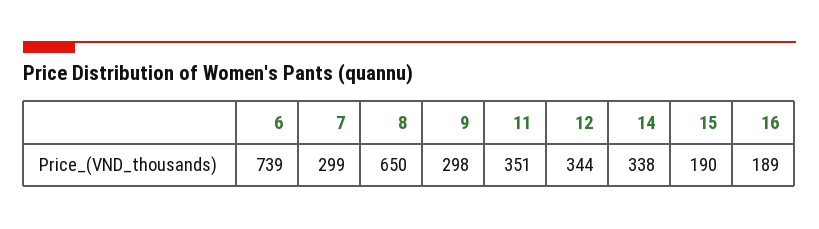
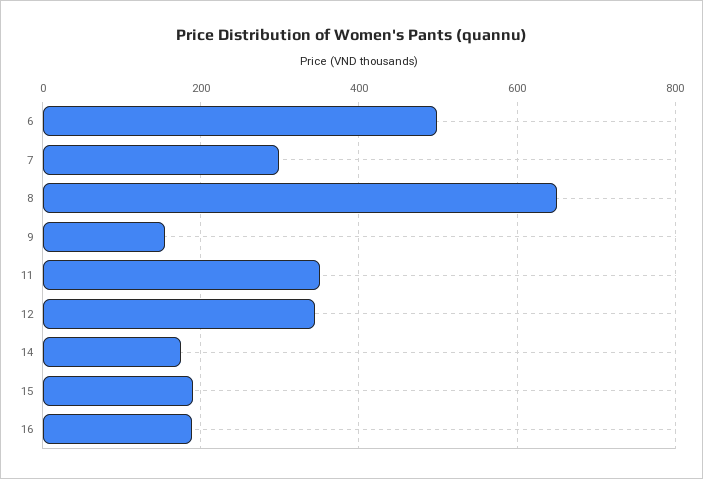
6: 739 -> 500
9: 298 -> 160
14: 338 -> 180

